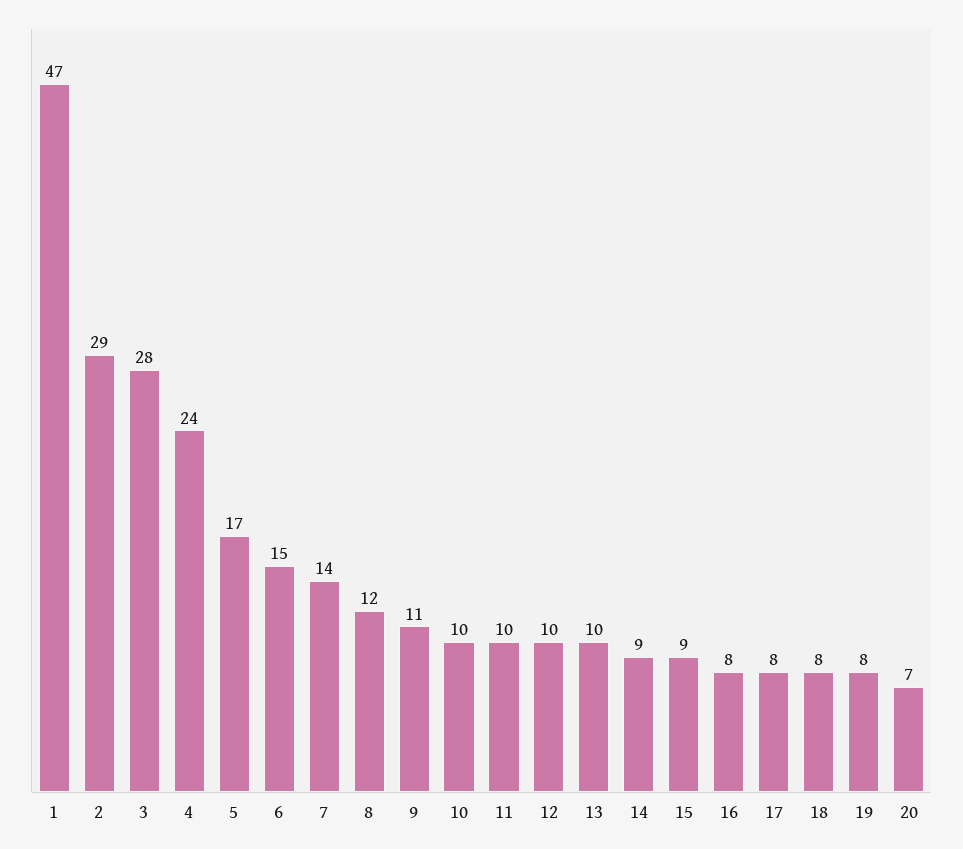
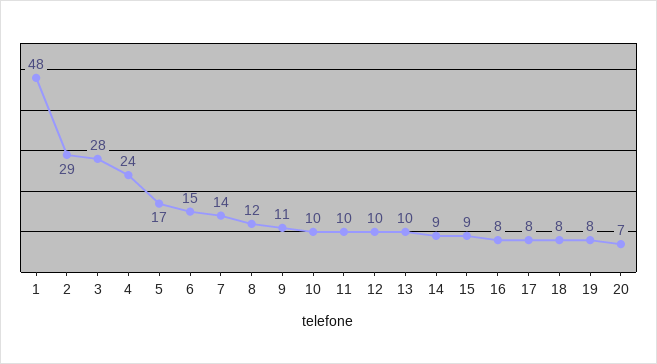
1: 47 -> 48

